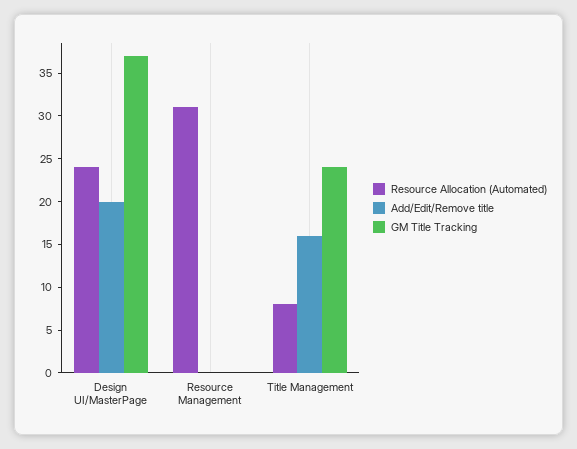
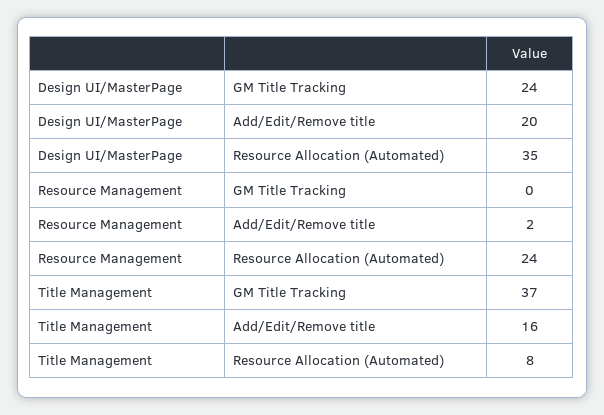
Resource Allocation (Automated), Design UI/MasterPage: 24 -> 35
GM Title Tracking, Design UI/MasterPage: 37 -> 24
Resource Allocation (Automated), Resource Management: 31 -> 24
Add/Edit/Remove title, Resource Management: 0 -> 2
GM Title Tracking, Title Management: 24 -> 37

